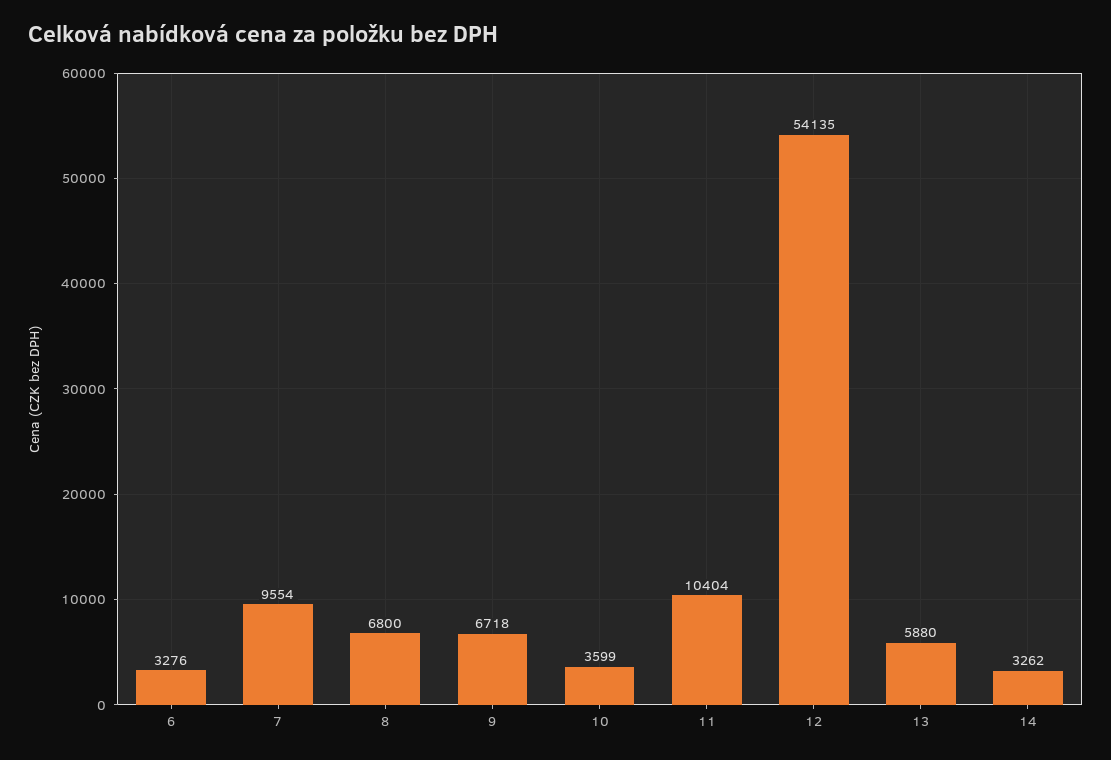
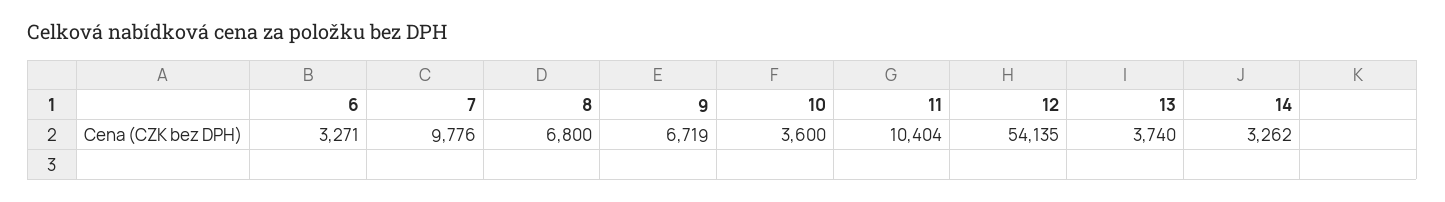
6: 3276 -> 3271
7: 9554 -> 9776
9: 6718 -> 6719
10: 3599 -> 3600
13: 5880 -> 3740

